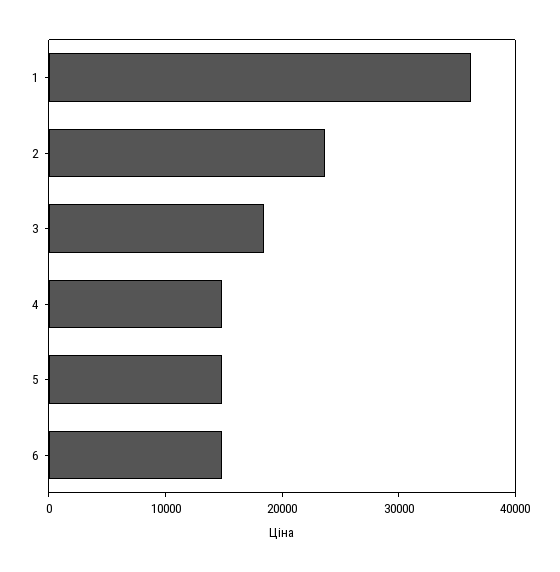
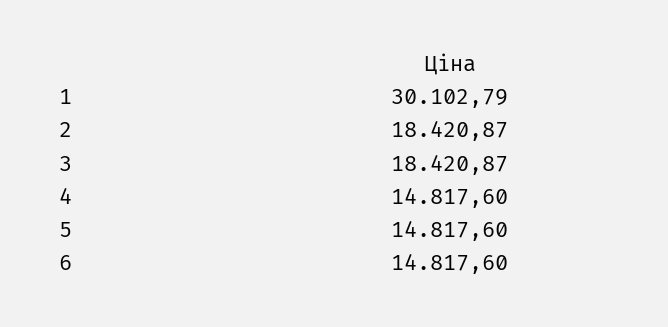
1: 36000 -> 30102.79
2: 24000 -> 18420.87

